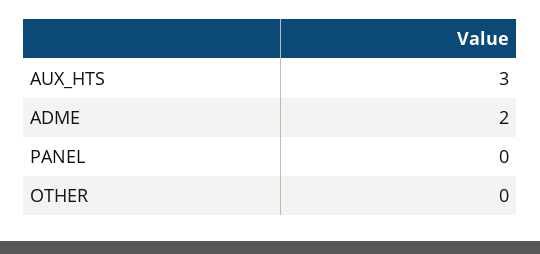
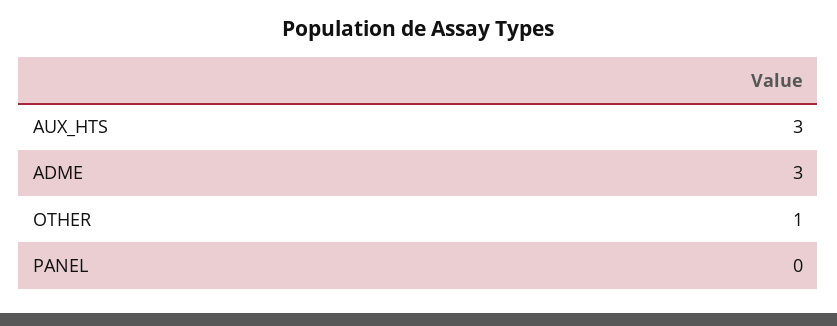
ADME: 2 -> 3
OTHER: 0 -> 1

